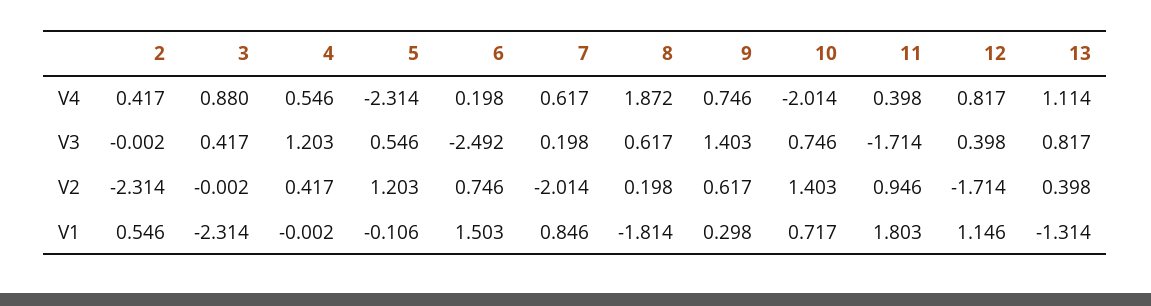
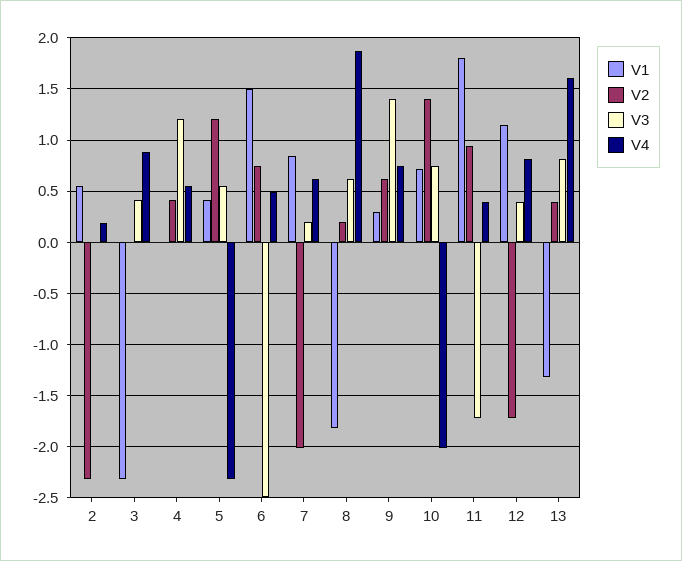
V4, 2: 0.417 -> 0.2
V4, 6: 0.198 -> 0.5
V4, 13: 1.114 -> 1.6
V1, 5: -0.106 -> 0.4

